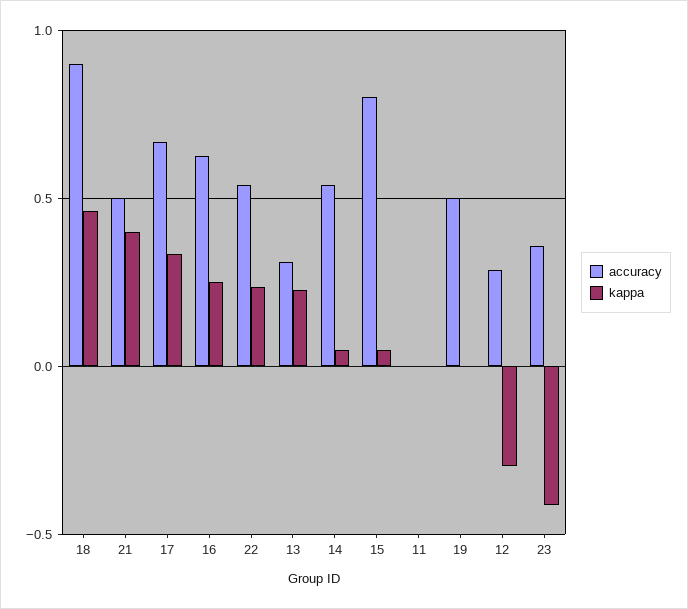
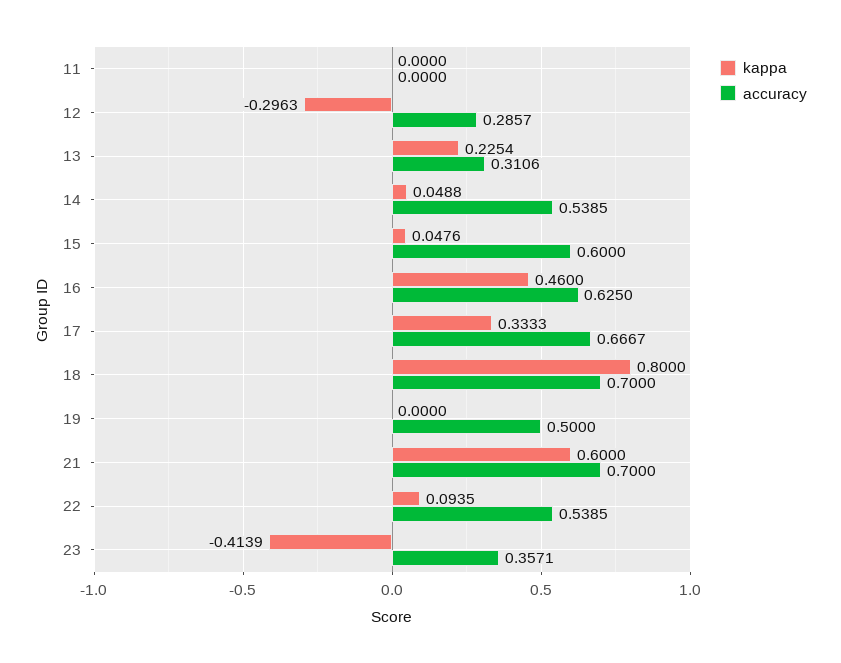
accuracy, 18: 0.9 -> 0.7
kappa, 18: 0.45 -> 0.8
accuracy, 21: 0.5 -> 0.7
kappa, 21: 0.4 -> 0.6
kappa, 16: 0.25 -> 0.46
kappa, 22: 0.25 -> 0.0935
accuracy, 15: 0.8 -> 0.6

